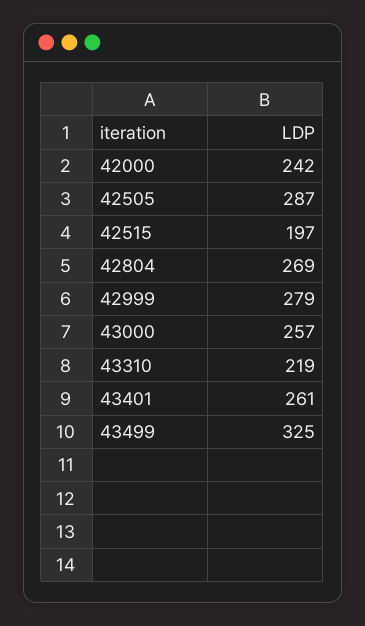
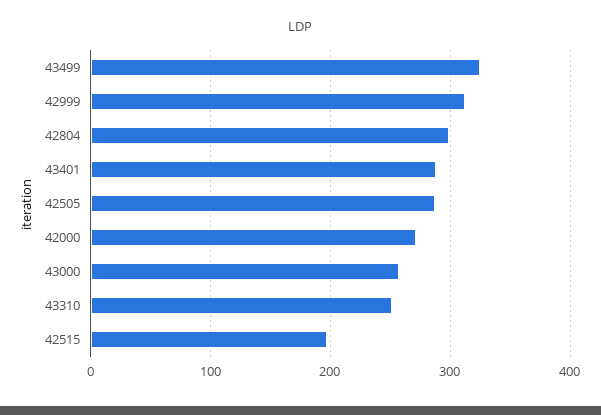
42000: 242 -> 270
42804: 269 -> 300
42999: 279 -> 310
43310: 219 -> 250
43401: 261 -> 290

